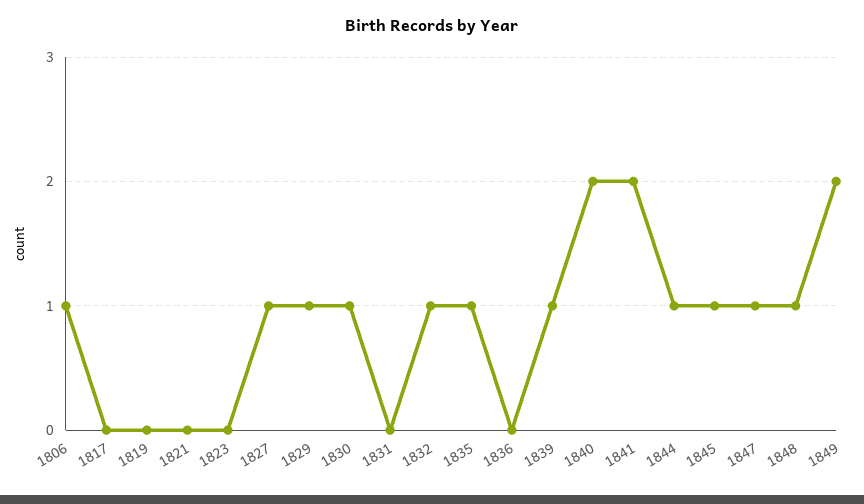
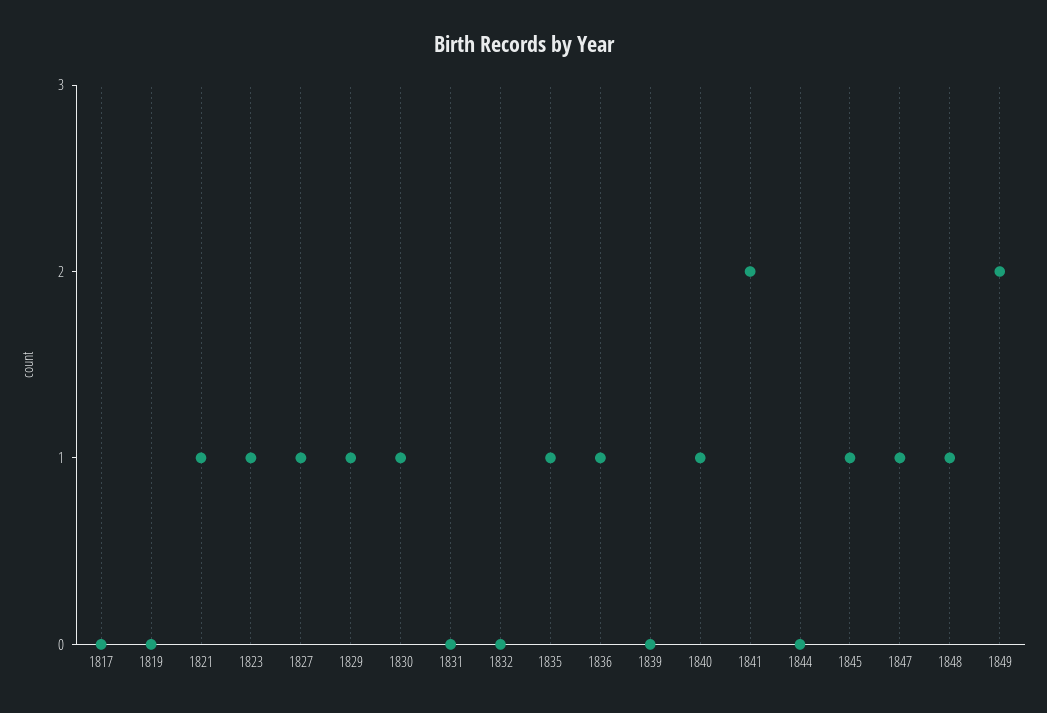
1806: 1 -> none
1821: 0 -> 1
1823: 0 -> 1
1832: 1 -> 0
1836: 0 -> 1
1839: 1 -> 0
1840: 2 -> 1
1844: 1 -> 0

